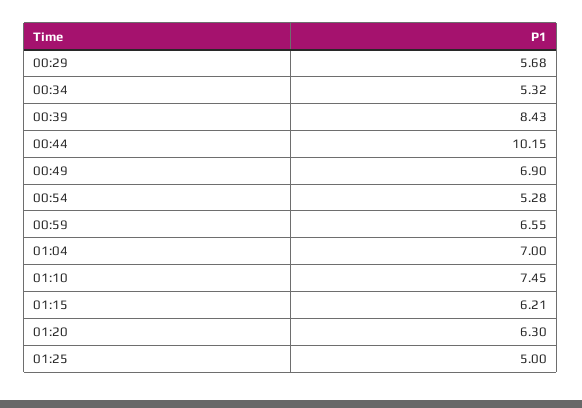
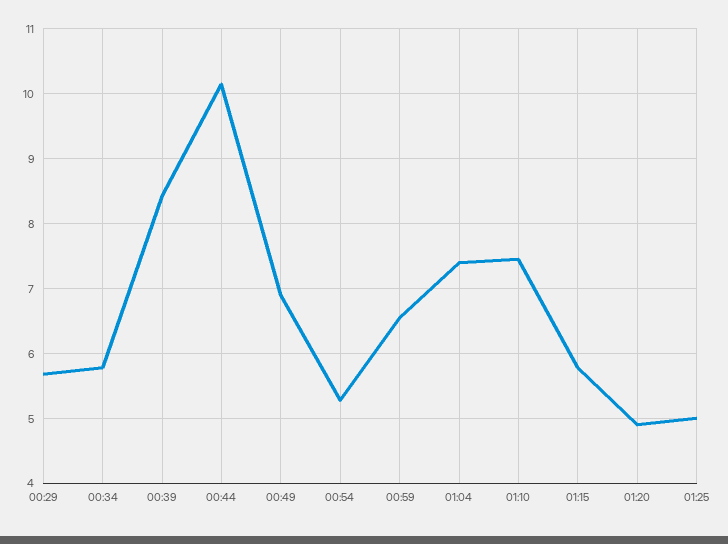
00:34: 5.32 -> 5.8
01:04: 7 -> 7.4
01:15: 6.21 -> 5.8
01:20: 6.3 -> 4.9

